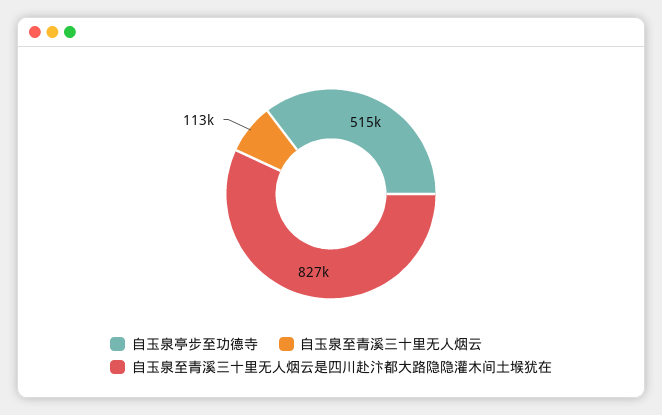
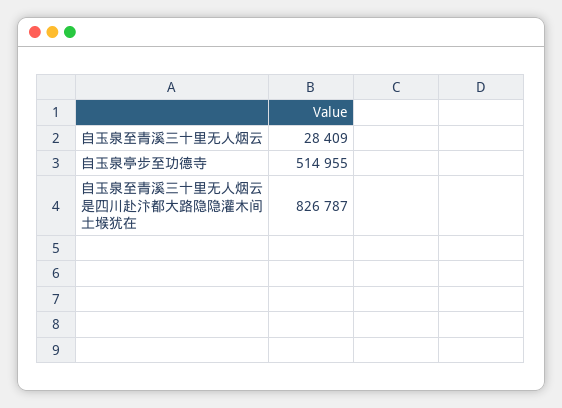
自玉泉至青溪三十里无人烟云: 113000 -> 28409

